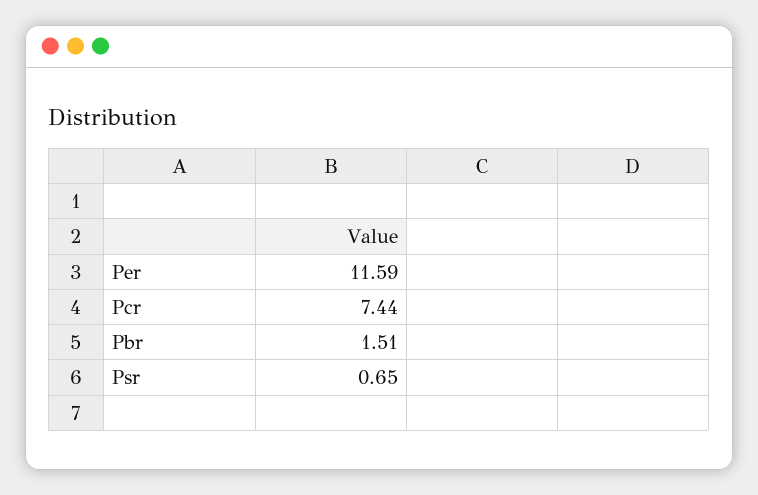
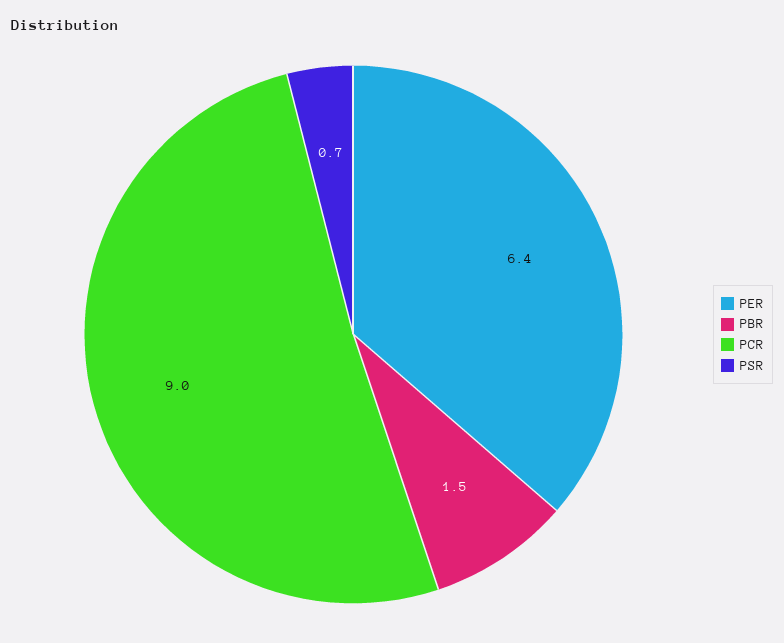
Per: 11.59 -> 6.4
Pcr: 7.44 -> 9

